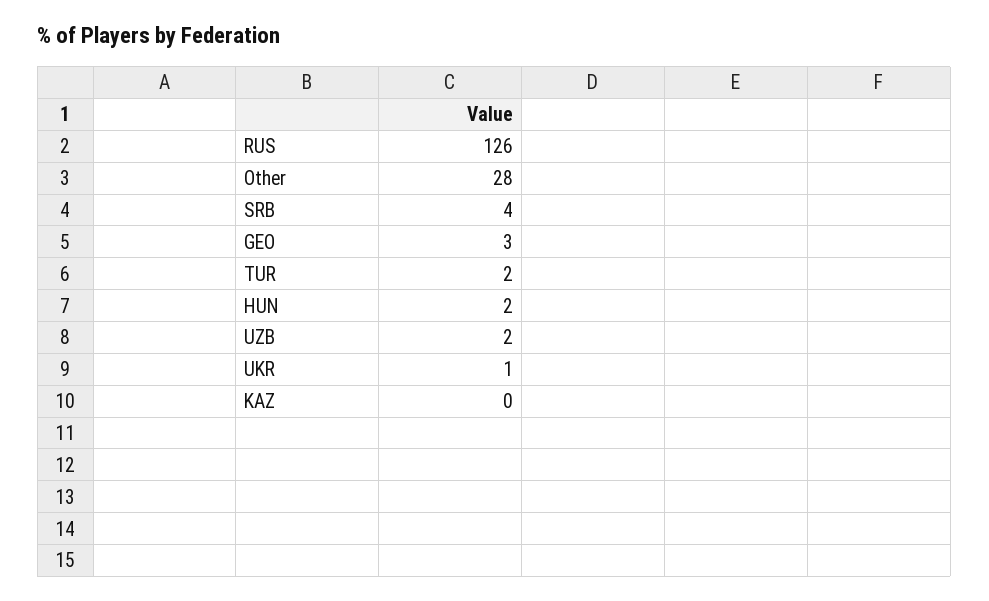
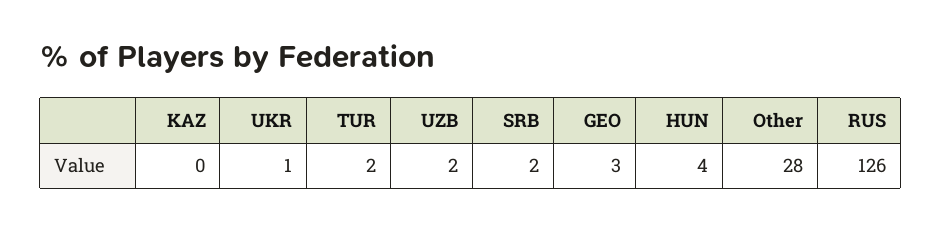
SRB: 4 -> 2
HUN: 2 -> 4

